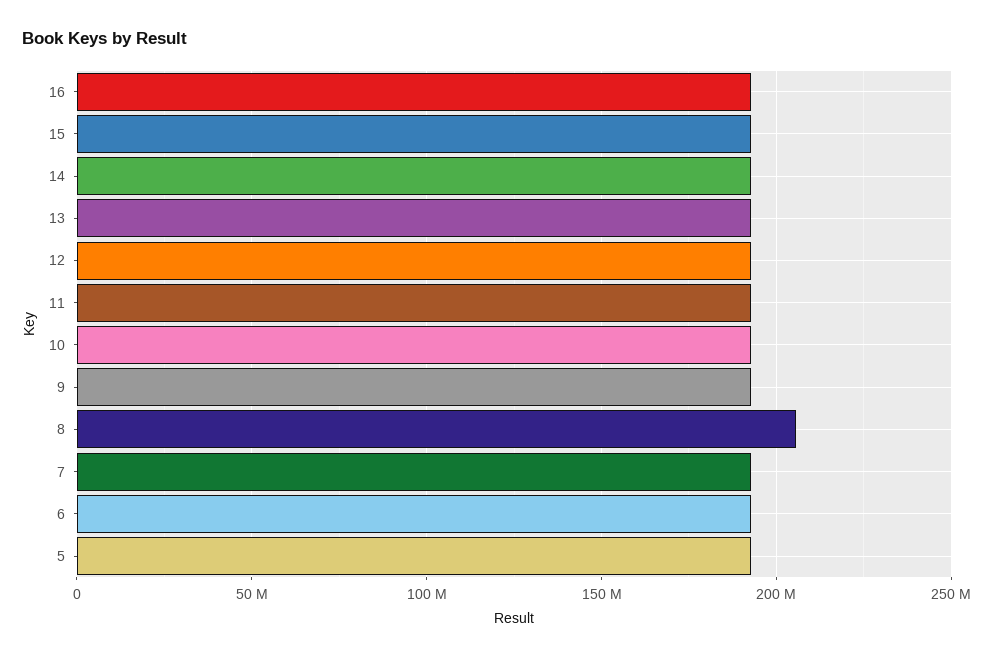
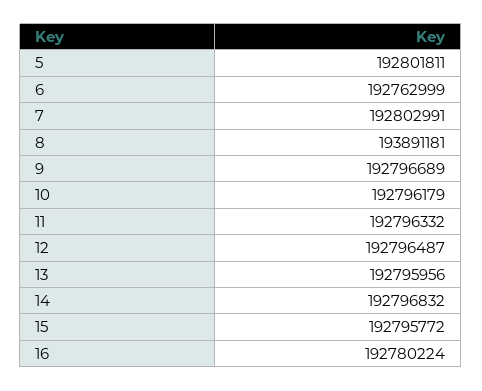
8: 205000000 -> 193891181

